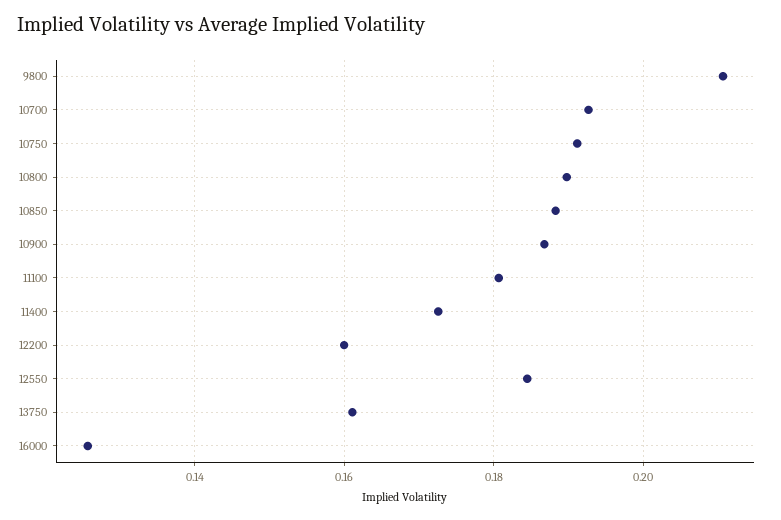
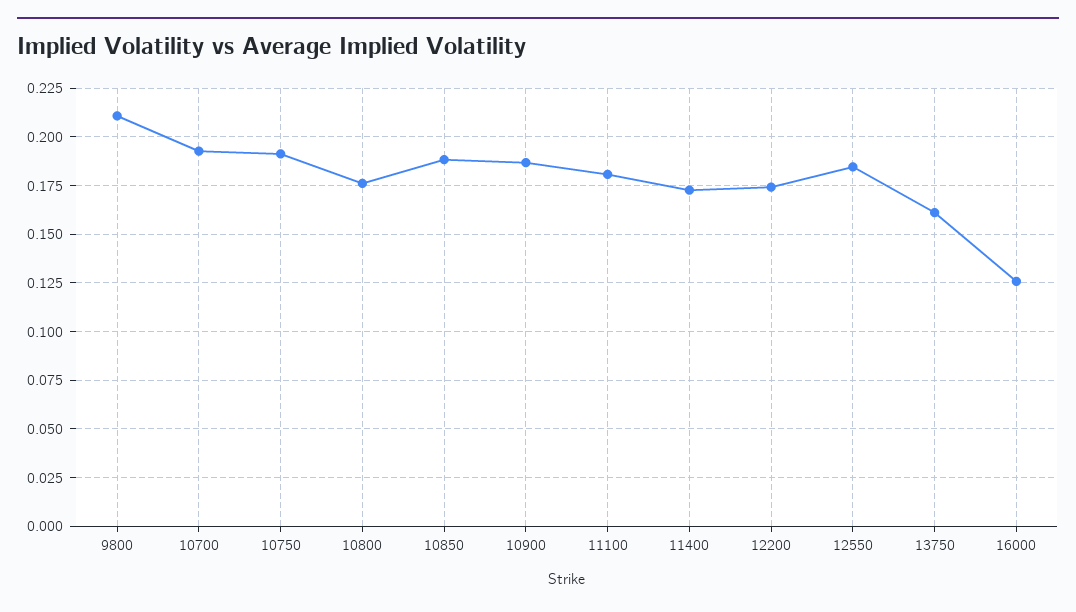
10800: 0.19 -> 0.175
12200: 0.16 -> 0.175

